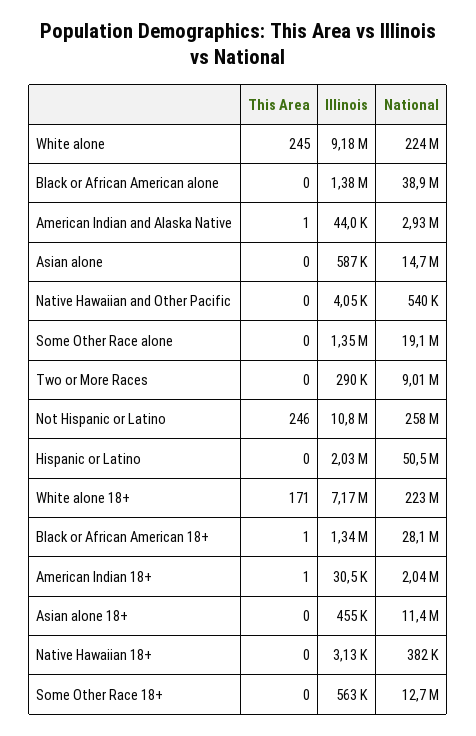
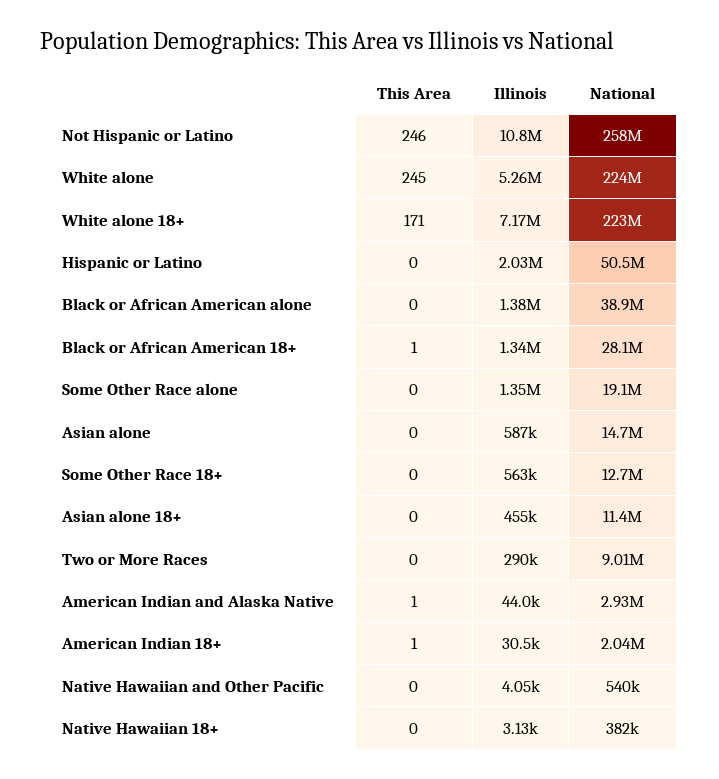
Illinois, White alone: 9180000 -> 5260000

